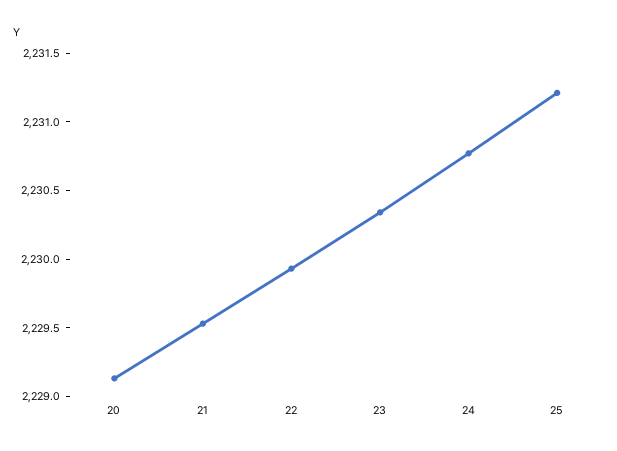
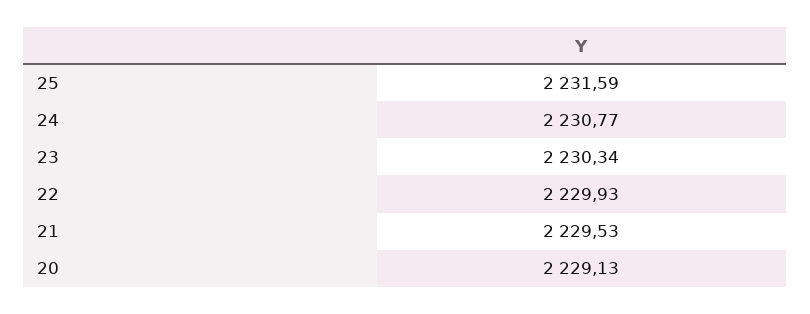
25: 2231.2 -> 2231.59

